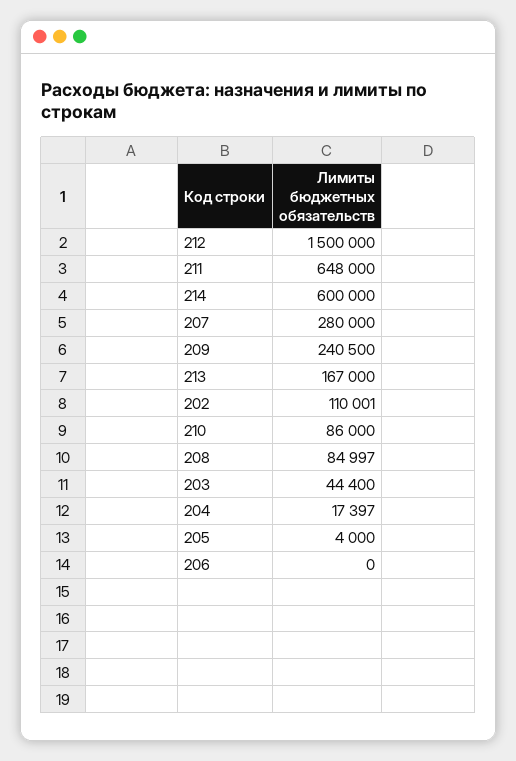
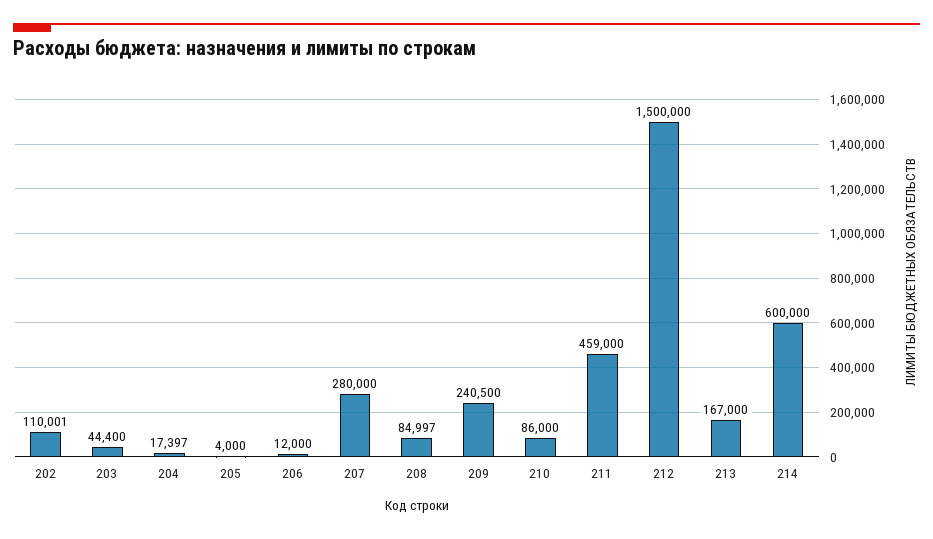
211: 648000 -> 459000
206: 0 -> 12000

